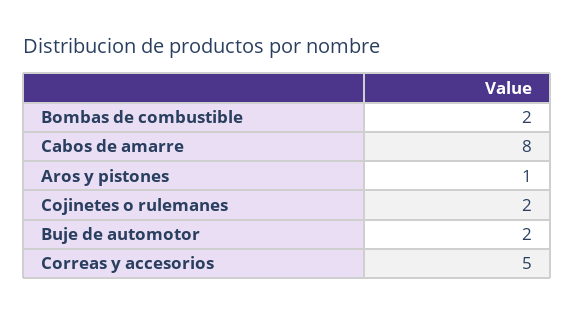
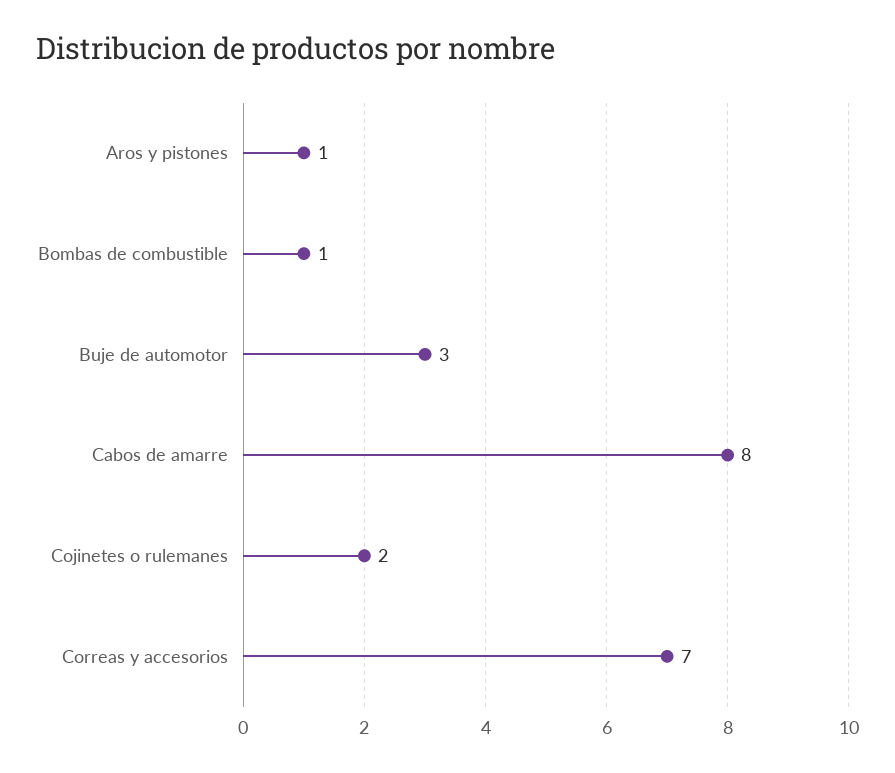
Bombas de combustible: 2 -> 1
Buje de automotor: 2 -> 3
Correas y accesorios: 5 -> 7

